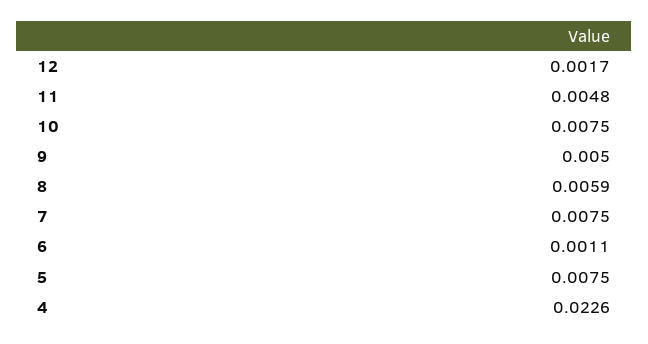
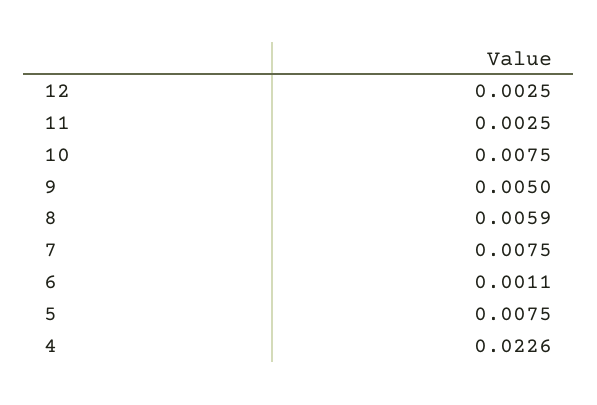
12: 0.0017 -> 0.0025
11: 0.0048 -> 0.0025

